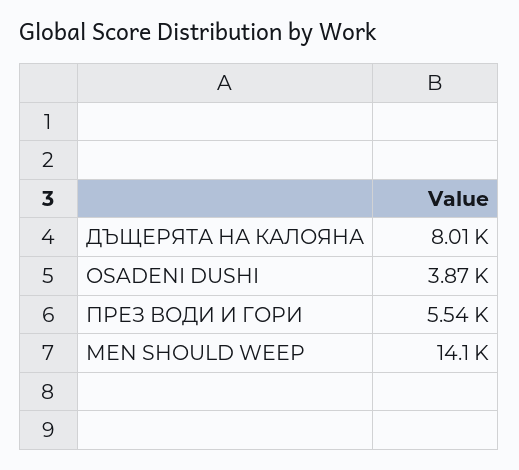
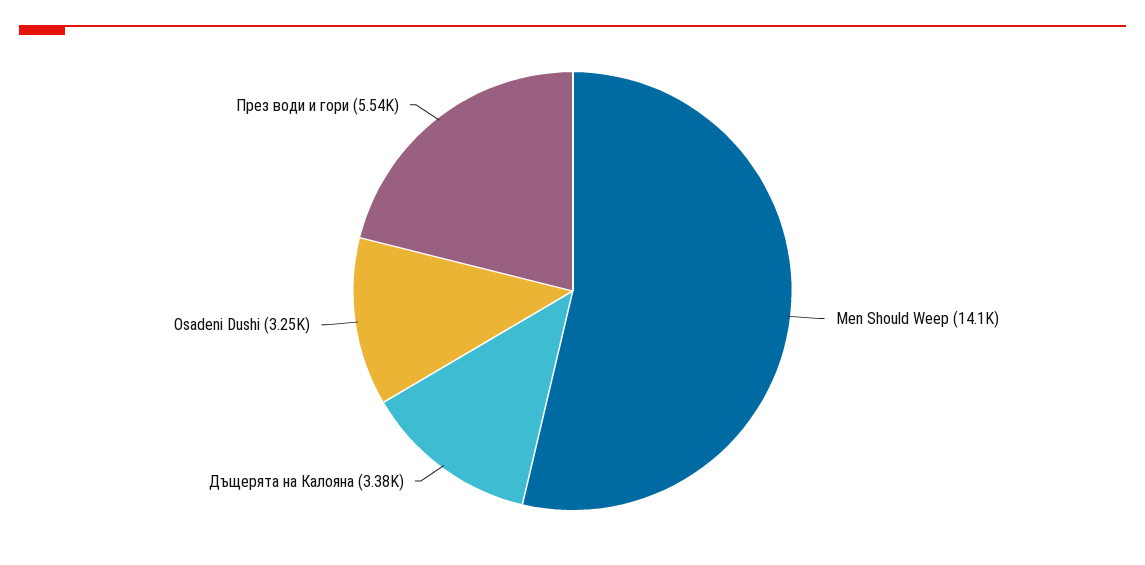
ДЪЩЕРЯТА НА КАЛОЯНА: 8010 -> 3380
OSADENI DUSHI: 3870 -> 3250

